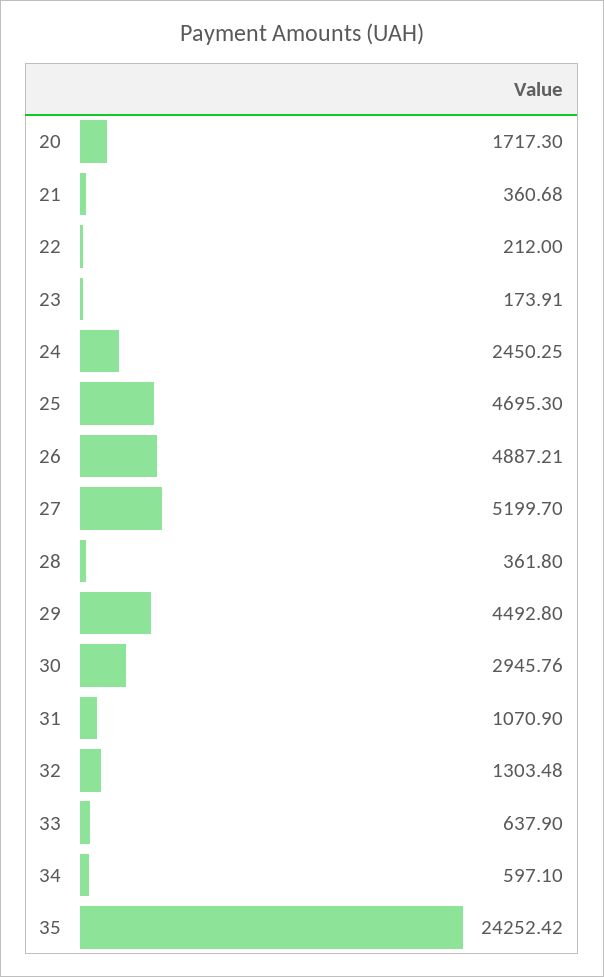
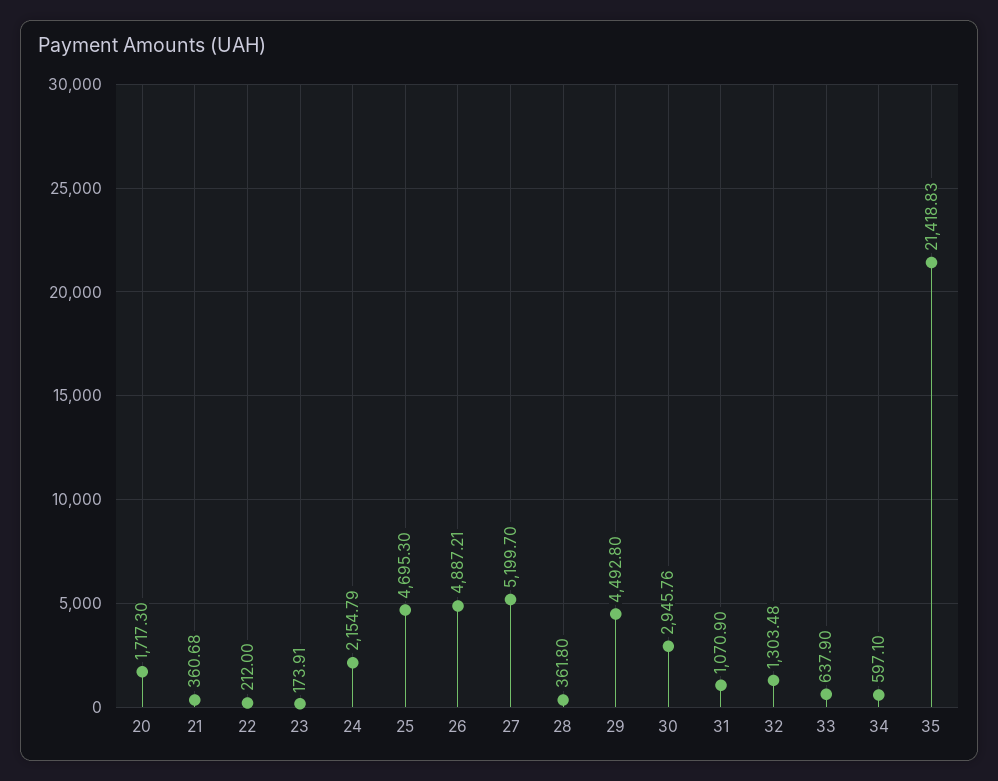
24: 2450.25 -> 2154.79
35: 24252.42 -> 21418.83

